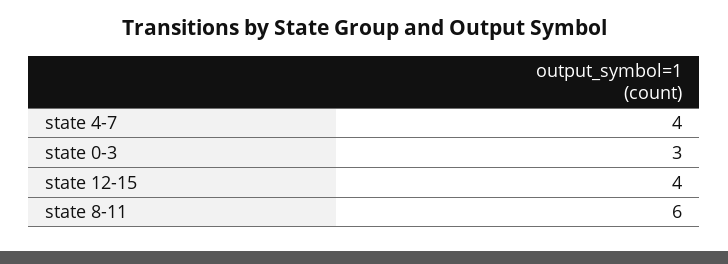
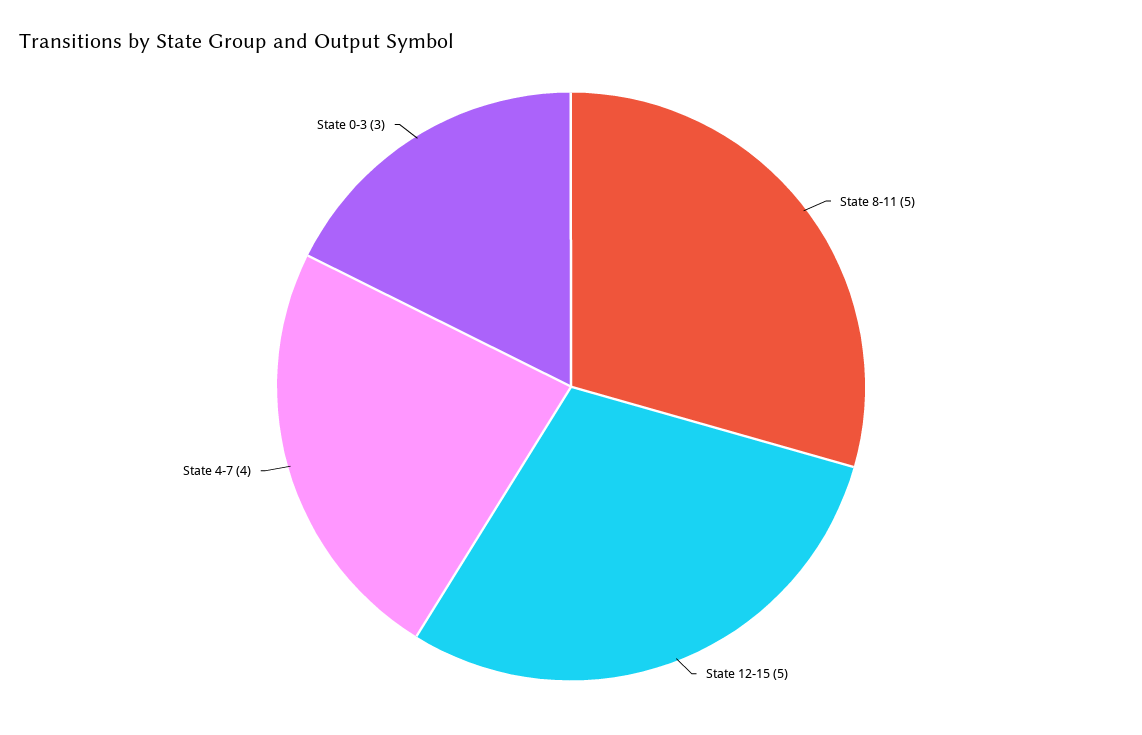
state 12-15: 4 -> 5
state 8-11: 6 -> 5

